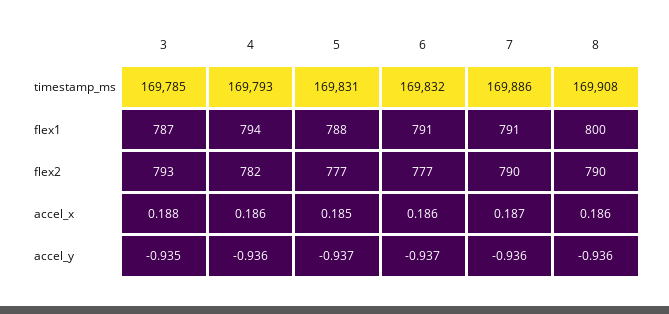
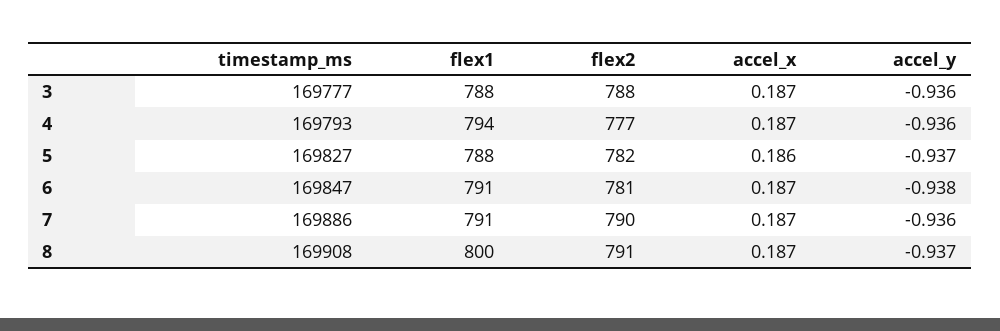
3, timestamp_ms: 169785 -> 169777
5, timestamp_ms: 169831 -> 169827
6, timestamp_ms: 169832 -> 169847
3, flex1: 787 -> 788
3, flex2: 793 -> 788
4, flex2: 782 -> 777
5, flex2: 777 -> 782
6, flex2: 777 -> 781
8, flex2: 790 -> 791
3, accel_x: 0.188 -> 0.187
4, accel_x: 0.186 -> 0.187
5, accel_x: 0.185 -> 0.186
6, accel_x: 0.186 -> 0.187
8, accel_x: 0.186 -> 0.187
3, accel_y: -0.935 -> -0.936
6, accel_y: -0.937 -> -0.938
8, accel_y: -0.936 -> -0.937

